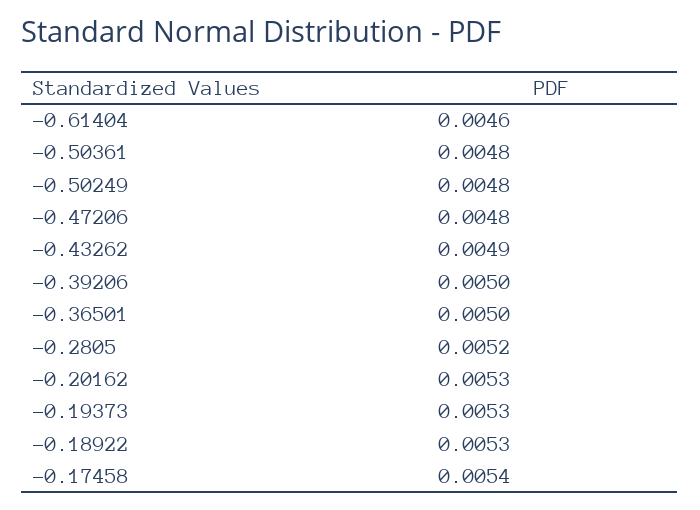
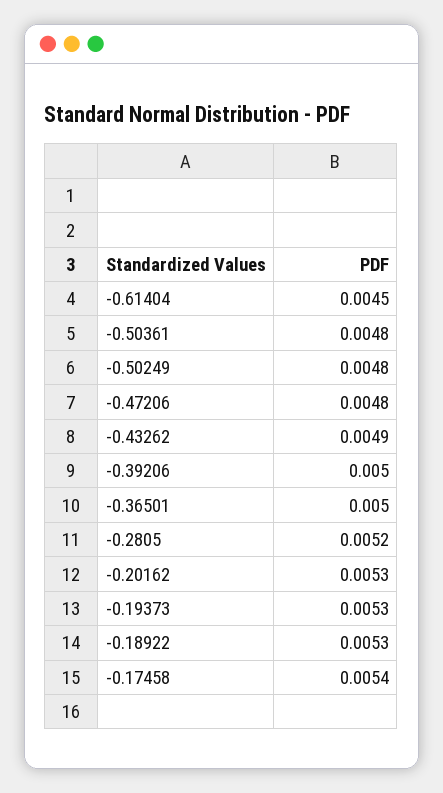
-0.61404: 0.0046 -> 0.0045

